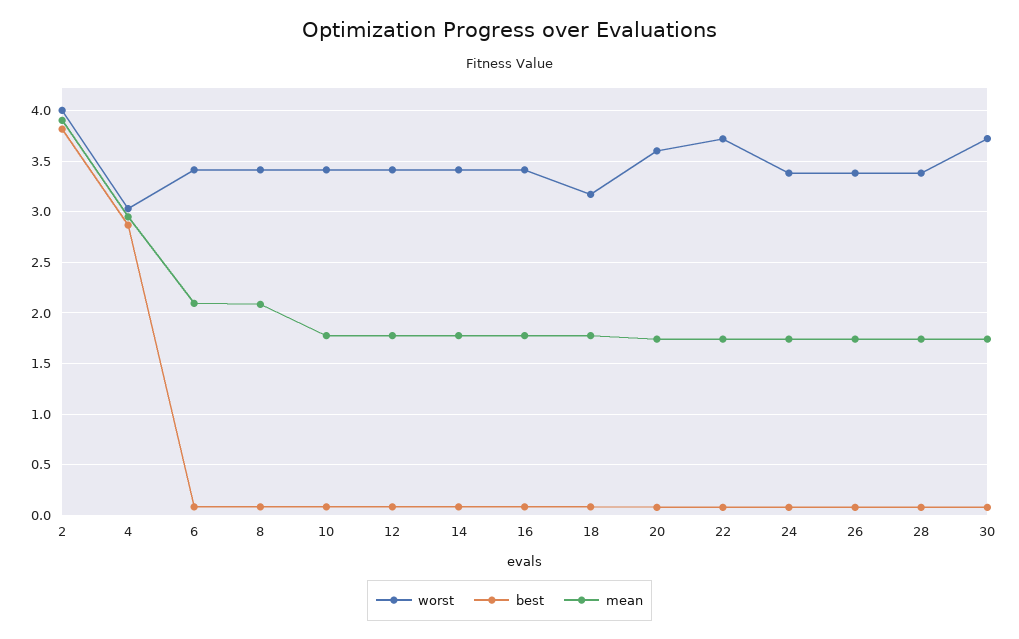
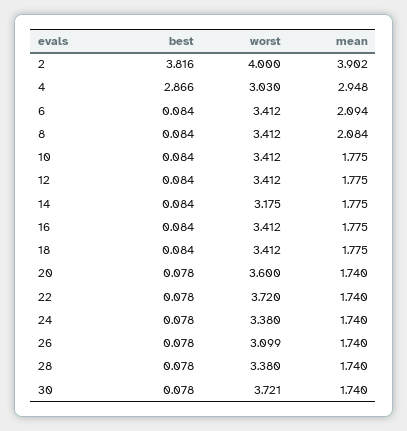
worst, 14: 3.4 -> 3.175
worst, 18: 3.2 -> 3.412
worst, 26: 3.4 -> 3.099

